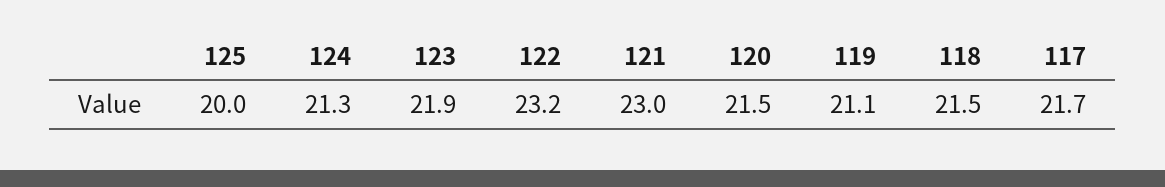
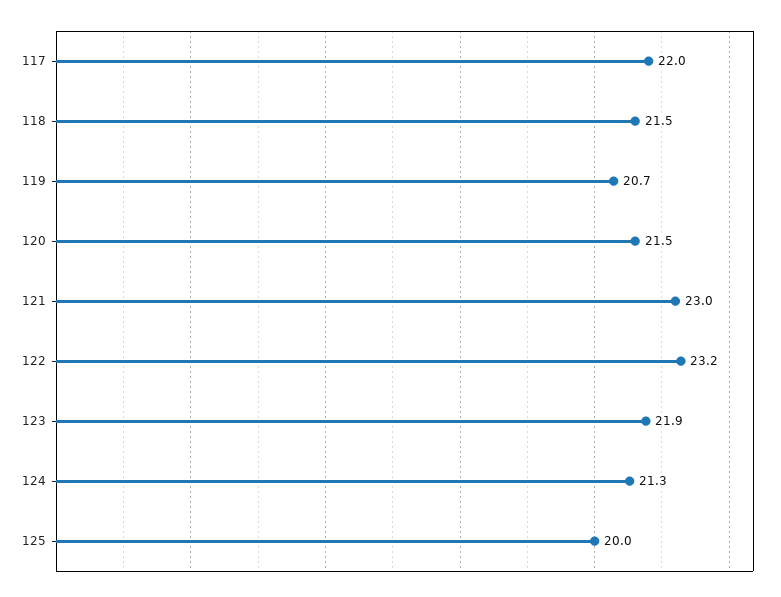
119: 21.1 -> 20.7
117: 21.7 -> 22

